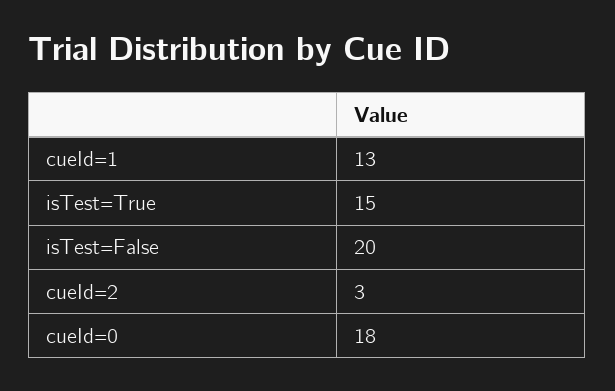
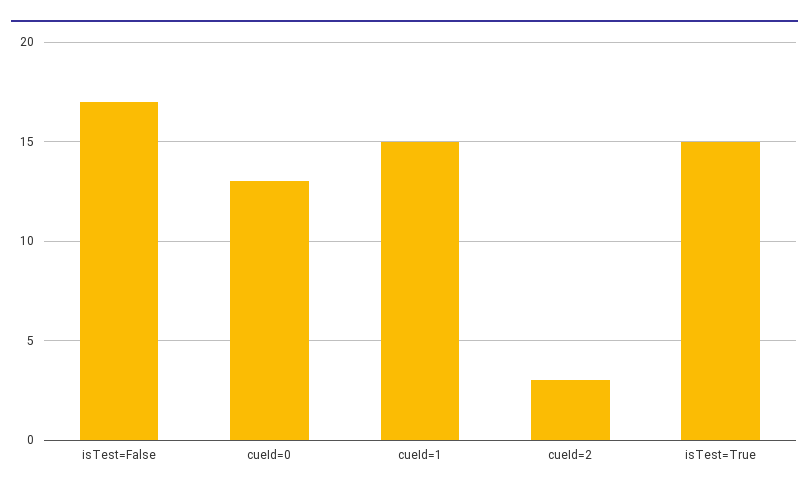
cueId=1: 13 -> 15
isTest=False: 20 -> 17
cueId=0: 18 -> 13

